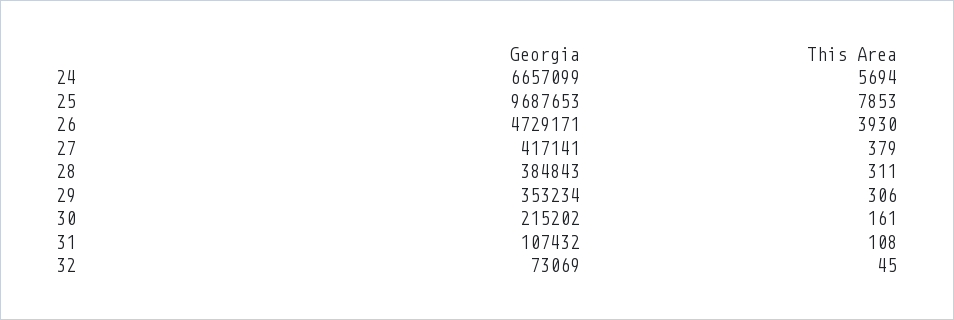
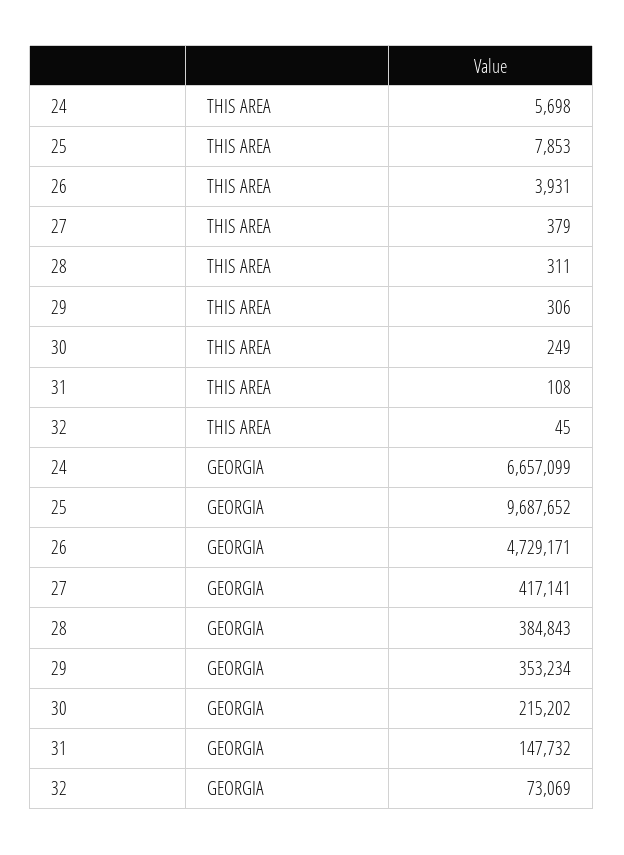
This Area, 24: 5694 -> 5698
Georgia, 25: 9687653 -> 9687652
This Area, 26: 3930 -> 3931
This Area, 30: 161 -> 249
Georgia, 31: 107432 -> 147732

